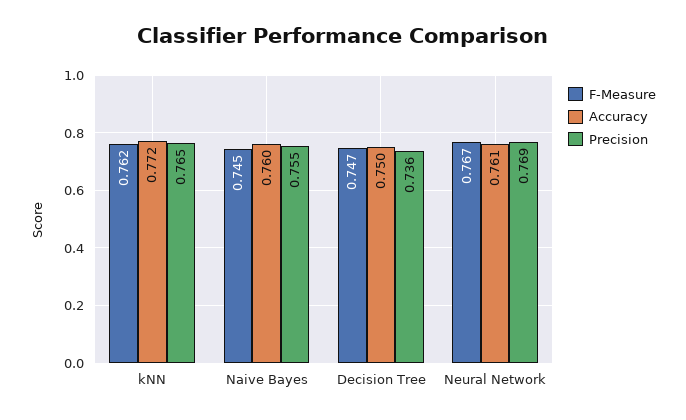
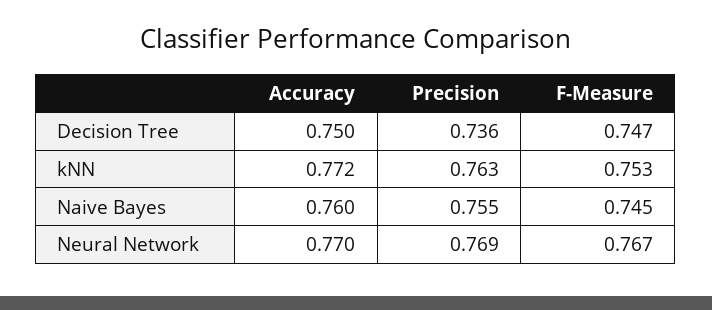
F-Measure, kNN: 0.762 -> 0.753
Precision, kNN: 0.765 -> 0.763
Accuracy, Neural Network: 0.761 -> 0.77

